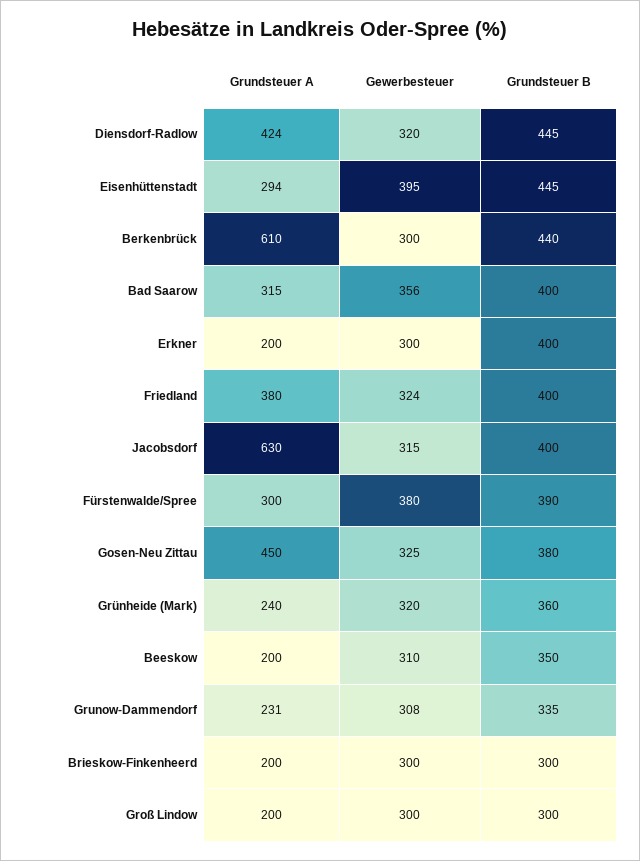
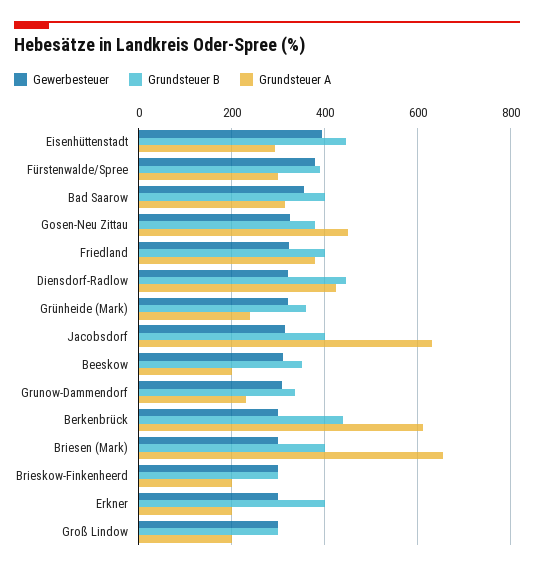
Gewerbesteuer, Briesen (Mark): none -> 300
Grundsteuer B, Briesen (Mark): none -> 400
Grundsteuer A, Briesen (Mark): none -> 660

